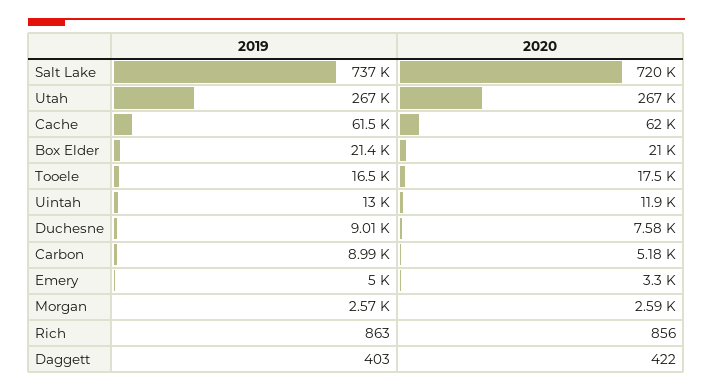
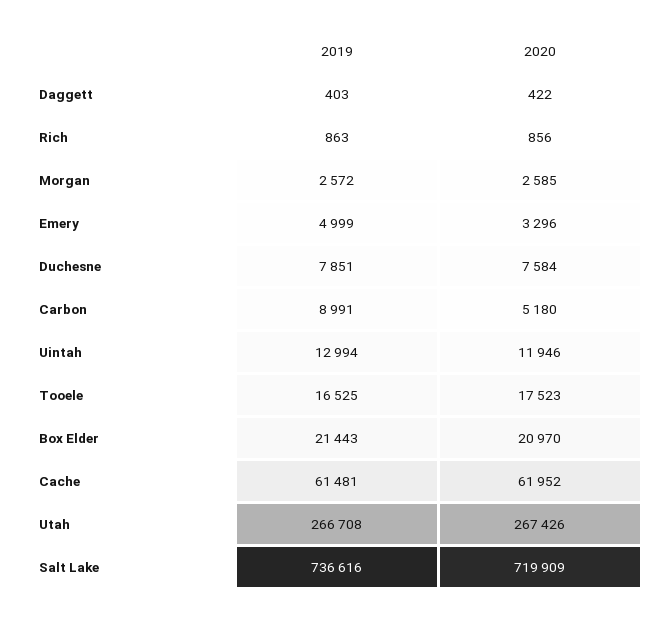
2019, Duchesne: 9010 -> 7851

